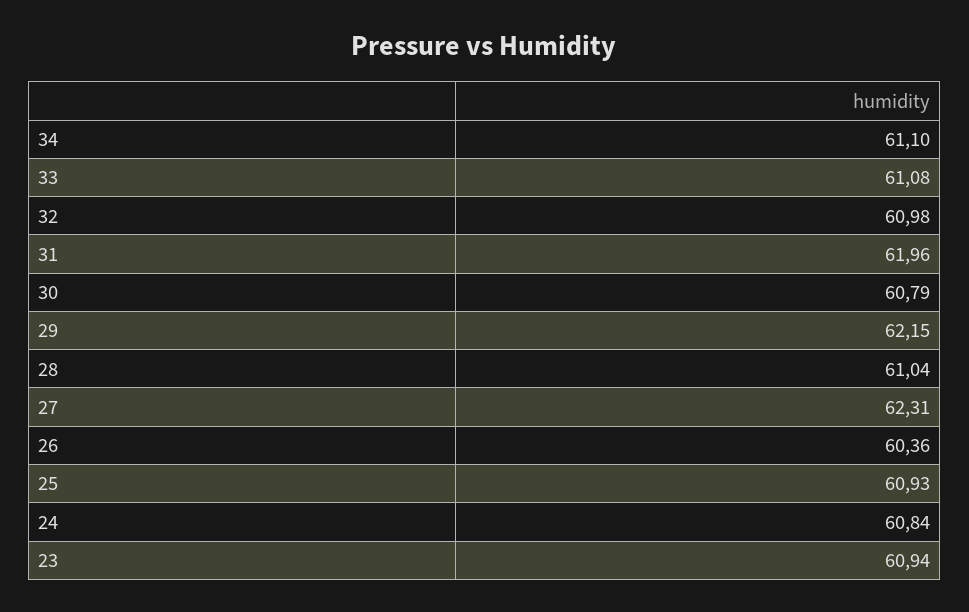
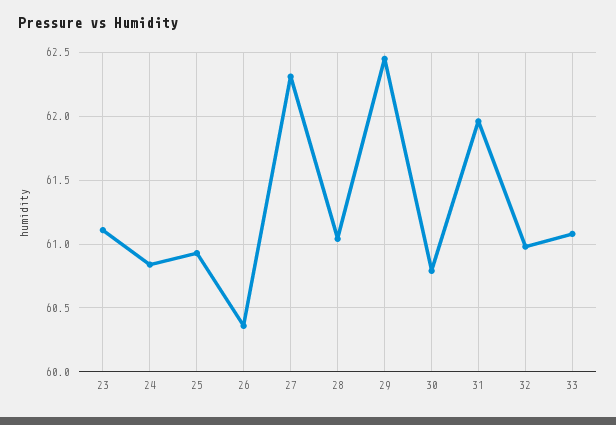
34: 61.1 -> none
29: 62.15 -> 62.45
23: 60.94 -> 61.1

